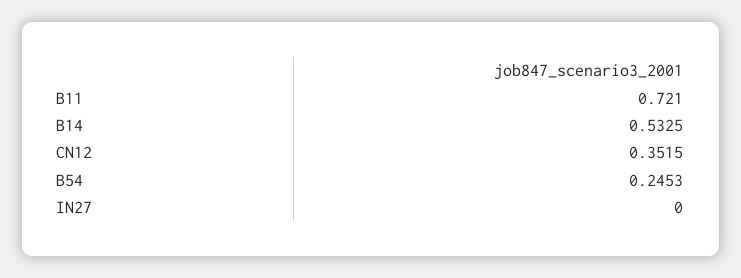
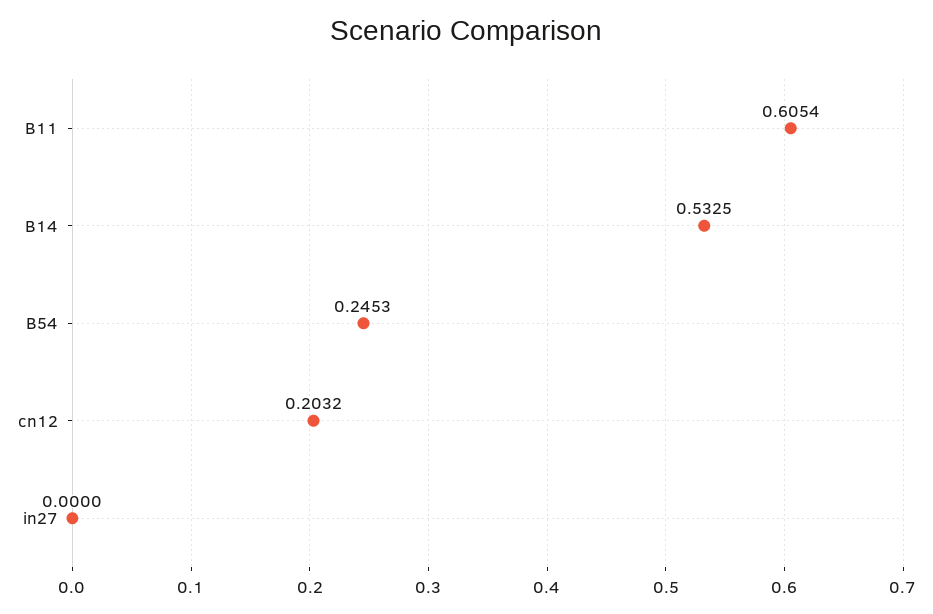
B11: 0.721 -> 0.6054
CN12: 0.3515 -> 0.2032

